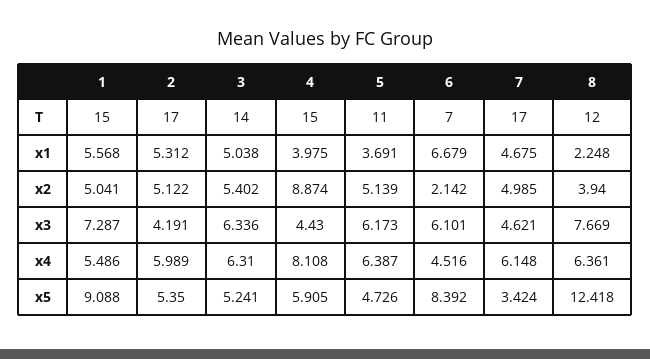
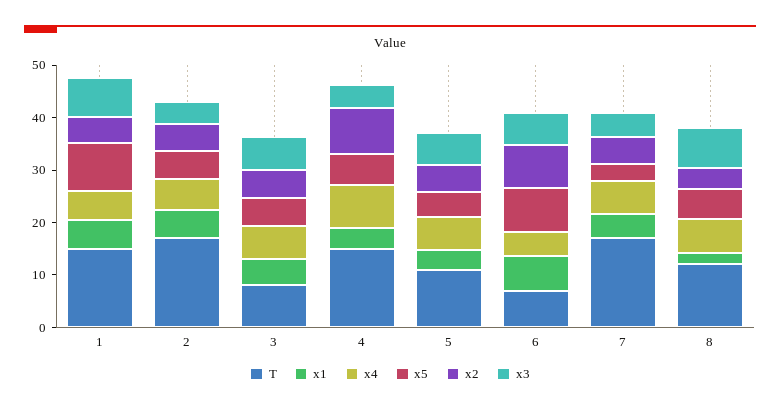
T, 3: 14 -> 8
x2, 6: 2.142 -> 8
x5, 8: 12.418 -> 6

